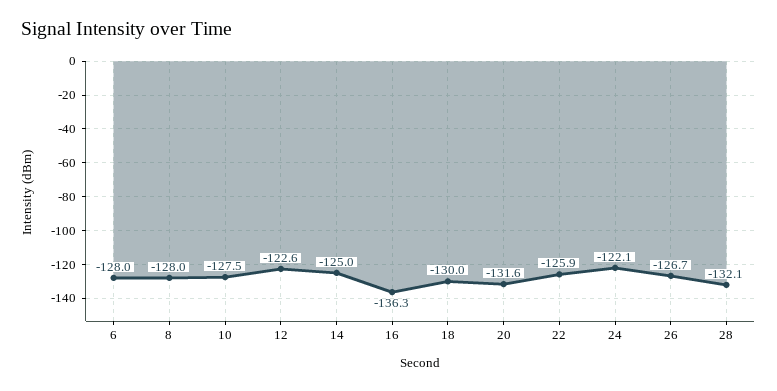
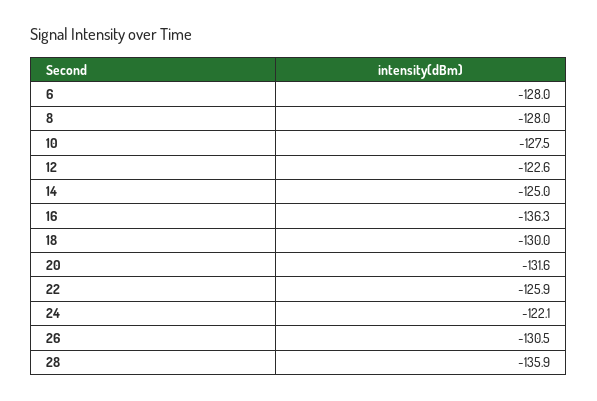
26: -126.7 -> -130.5
28: -132.1 -> -135.9

